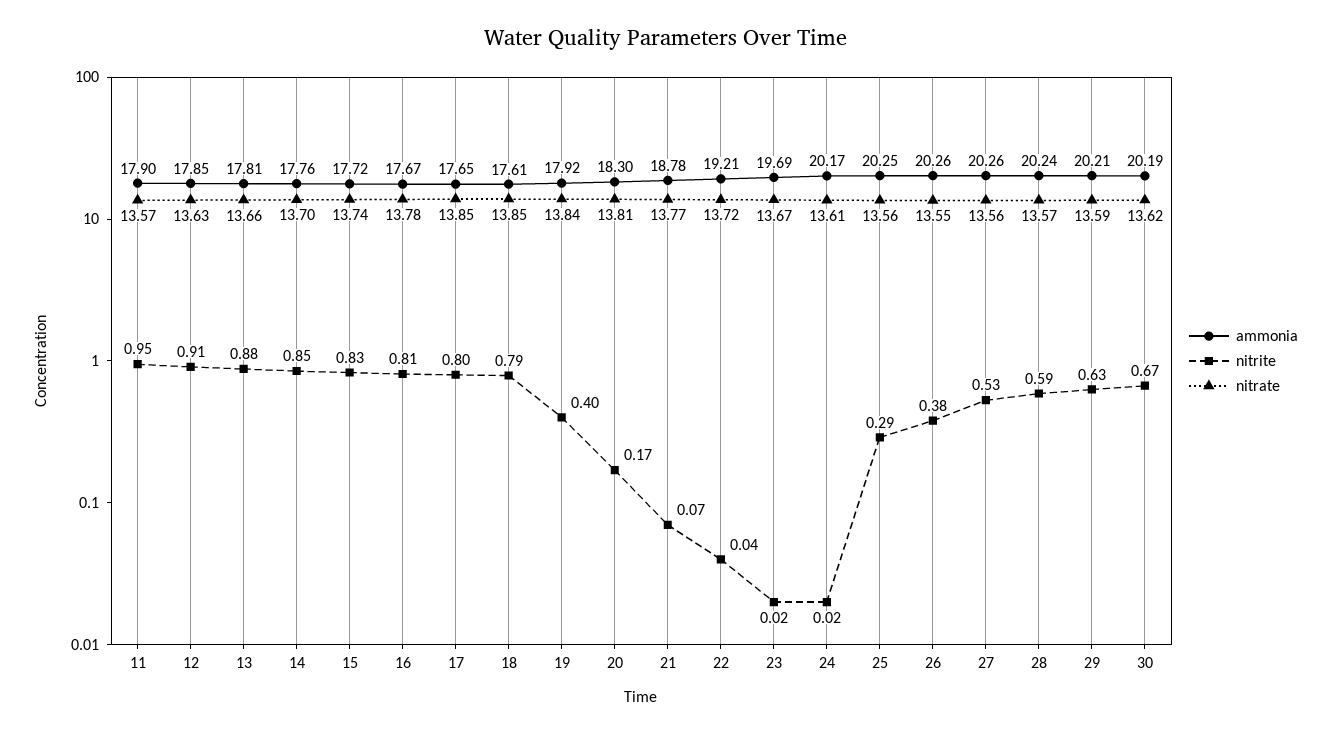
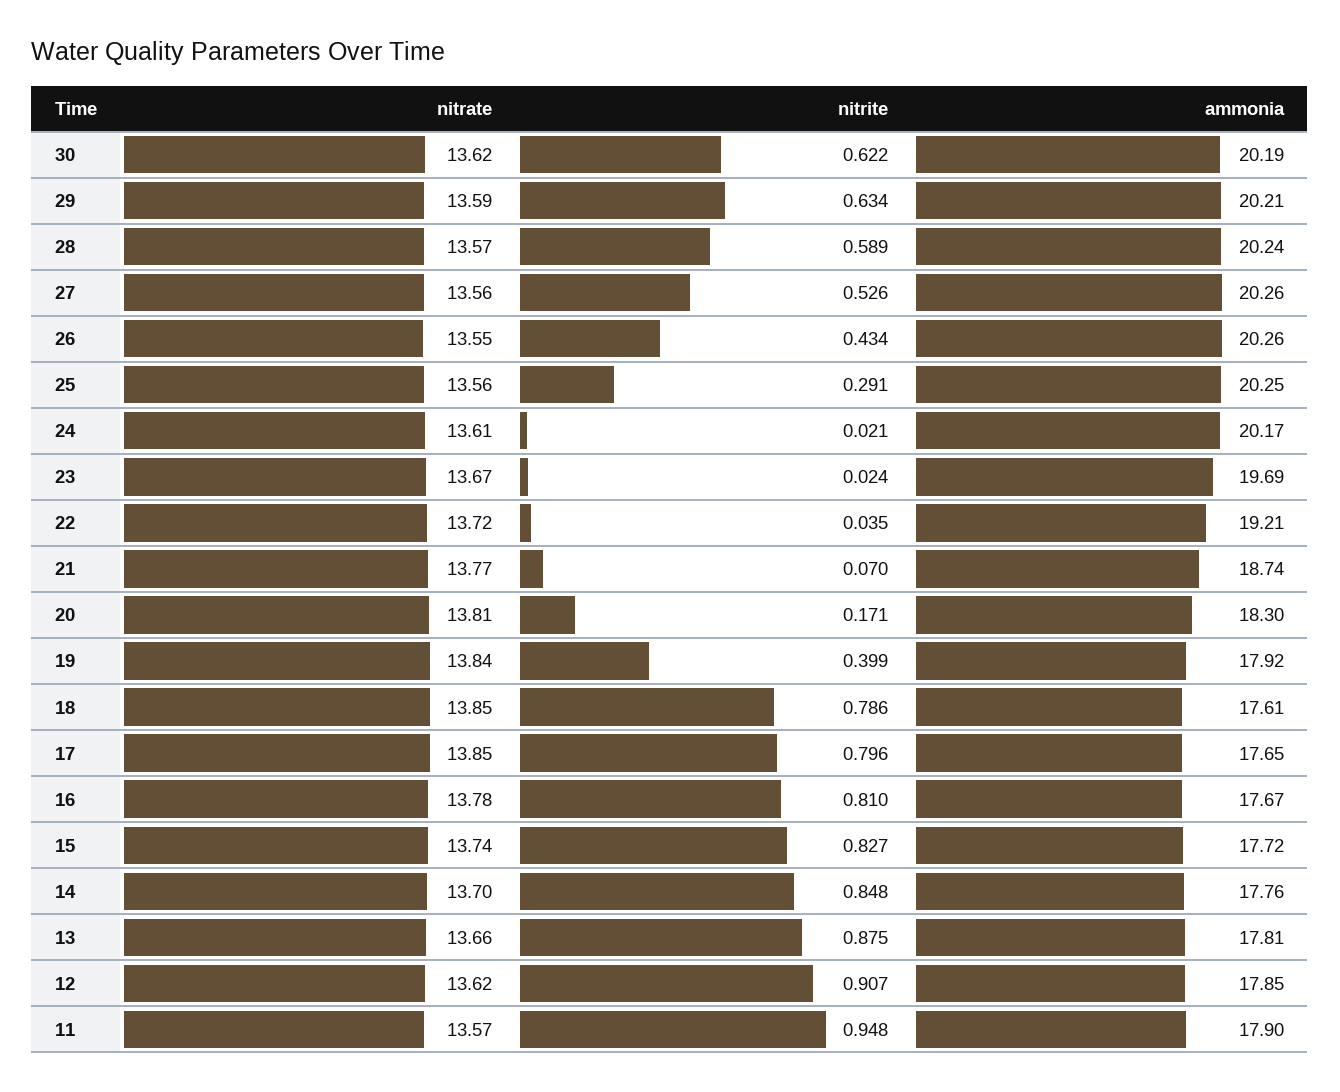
nitrate, 12: 13.63 -> 13.62
ammonia, 21: 18.78 -> 18.74
nitrite, 26: 0.38 -> 0.434
nitrite, 30: 0.67 -> 0.622

